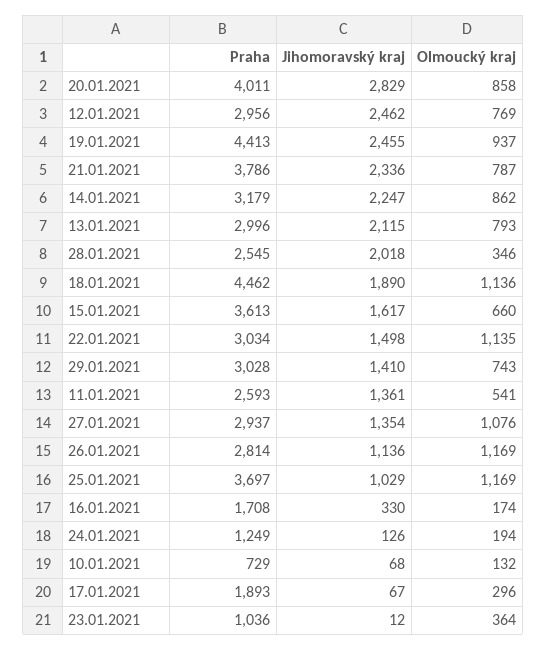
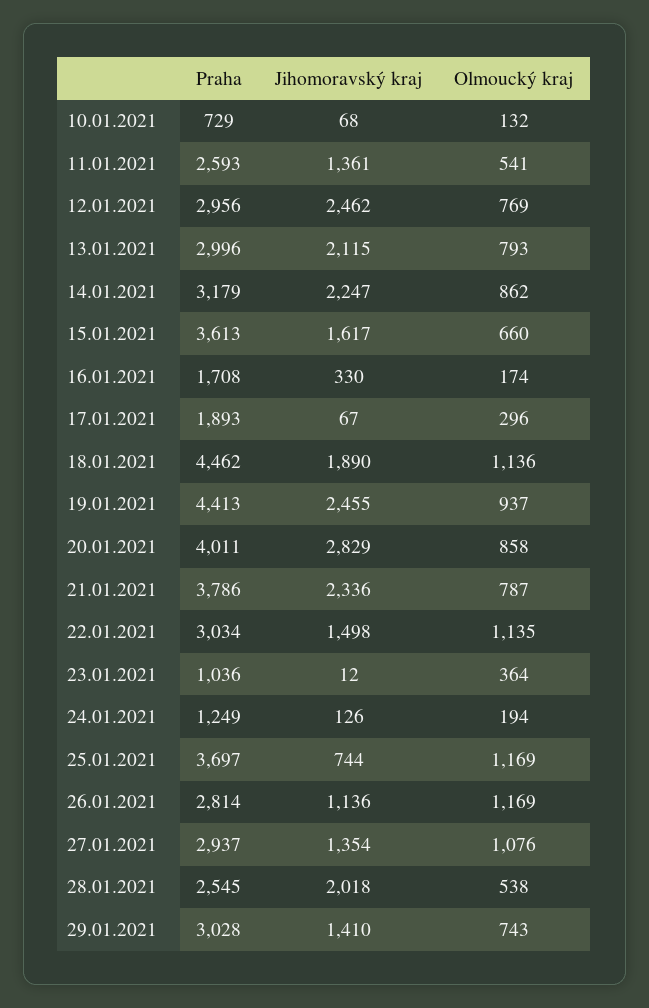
Olmoucký kraj, 28.01.2021: 346 -> 538
Jihomoravský kraj, 25.01.2021: 1029 -> 744

